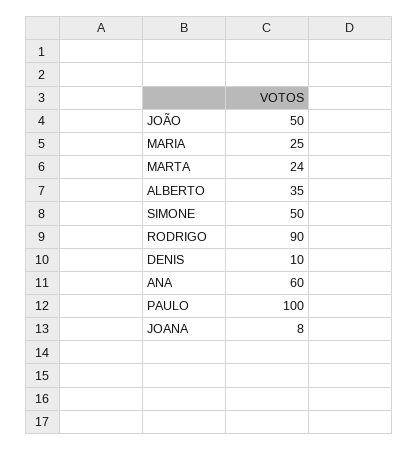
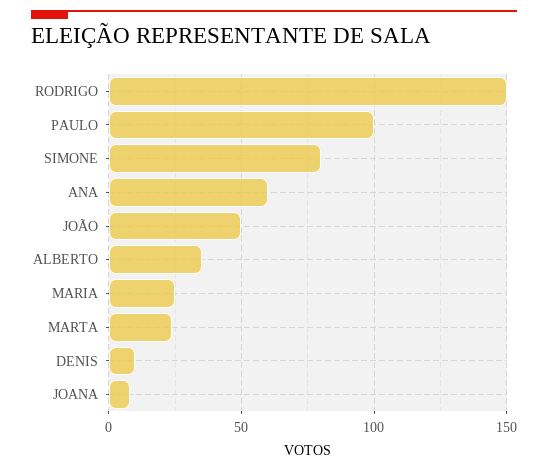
SIMONE: 50 -> 80
RODRIGO: 90 -> 150

